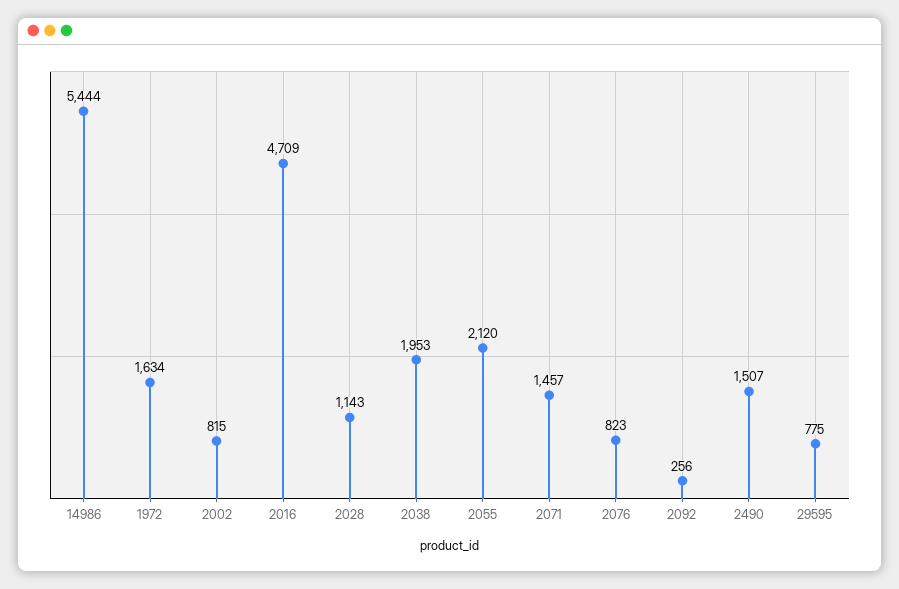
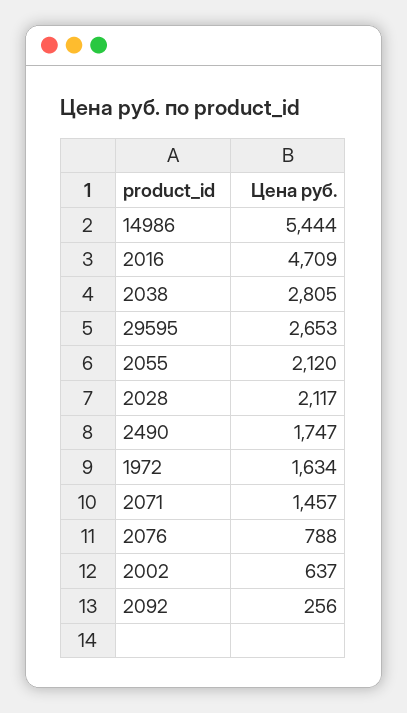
2002: 815 -> 637
2028: 1143 -> 2117
2038: 1953 -> 2805
2076: 823 -> 788
2490: 1507 -> 1747
29595: 775 -> 2653

